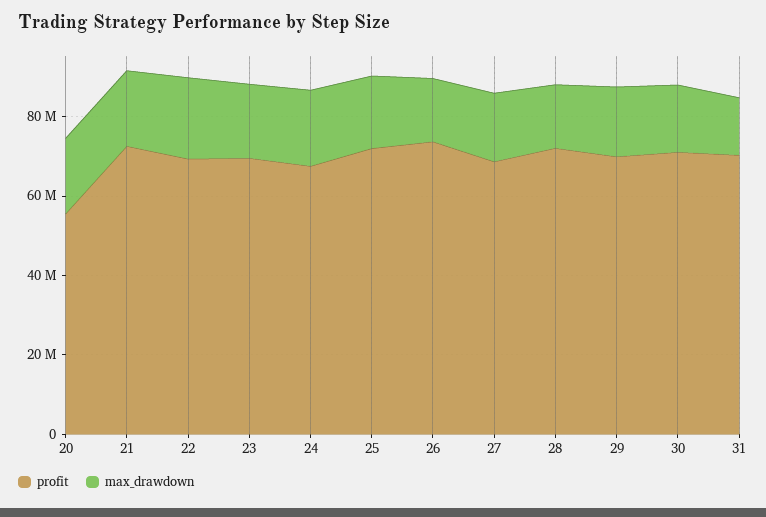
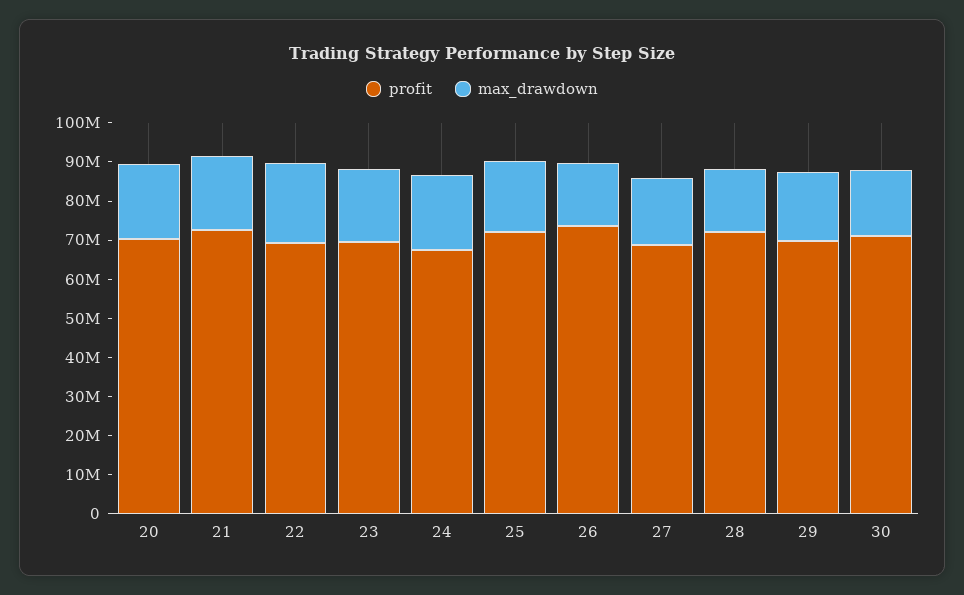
profit, 20: 55000000 -> 70000000
profit, 31: 70000000 -> none
max_drawdown, 31: 15000000 -> none

